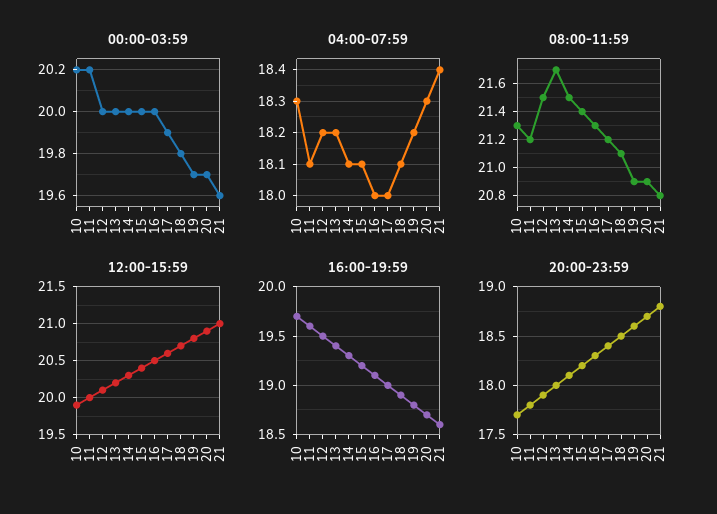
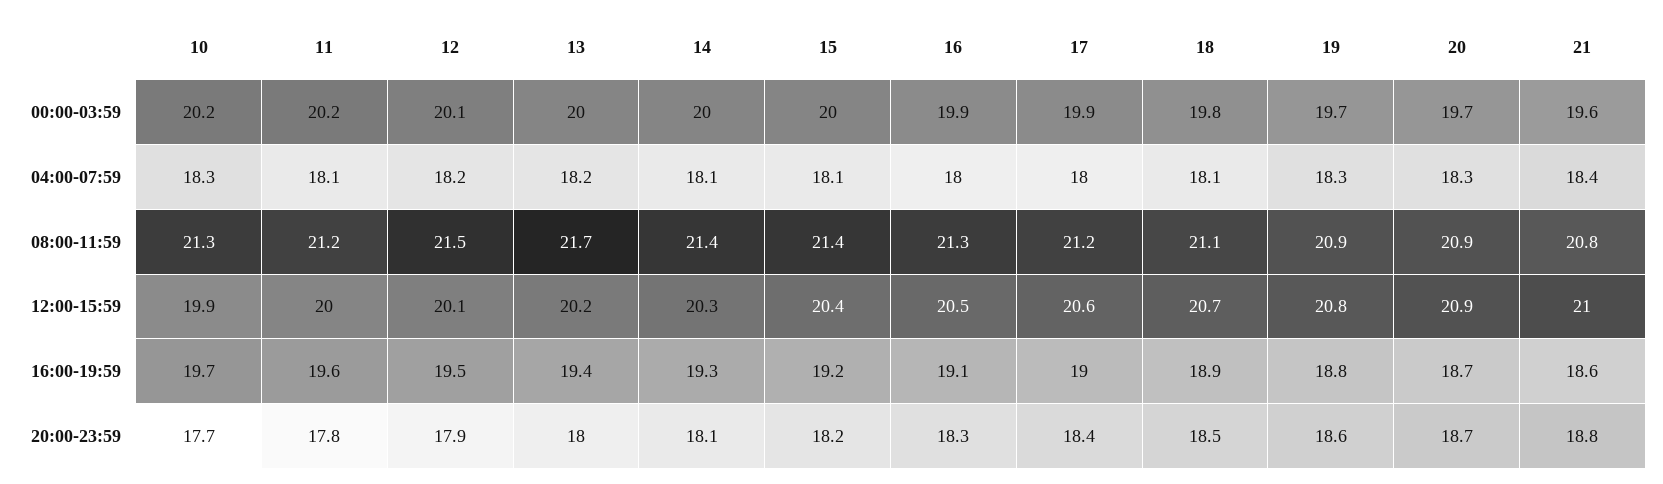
00:00-03:59, 12: 20 -> 20.1
00:00-03:59, 16: 20 -> 19.9
04:00-07:59, 19: 18.2 -> 18.3
08:00-11:59, 14: 21.5 -> 21.4

